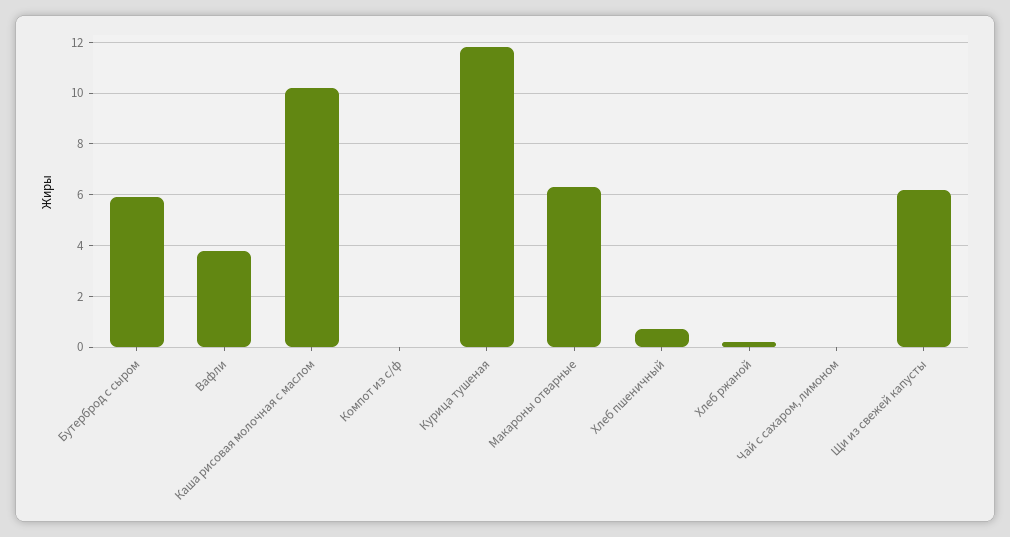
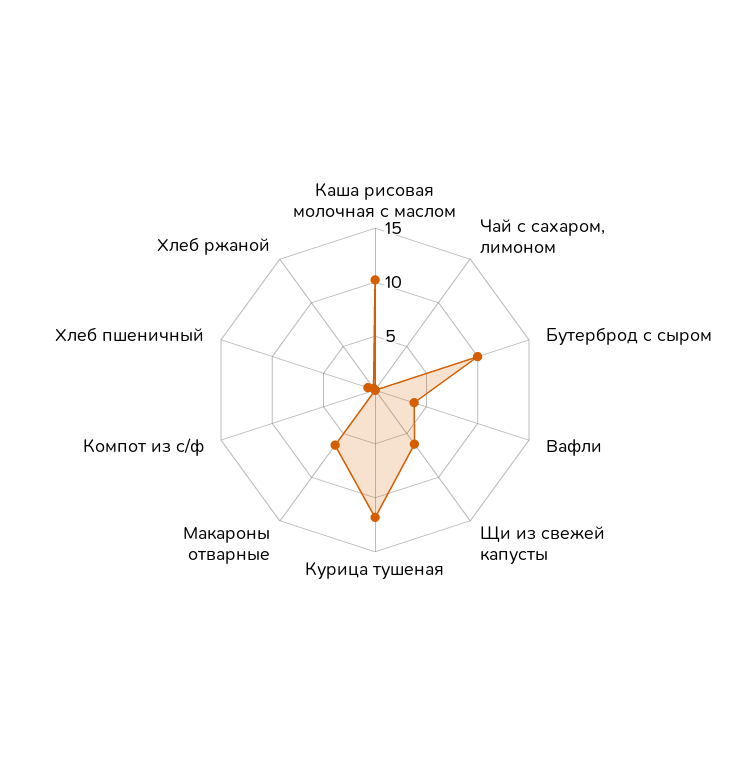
Бутерброд с сыром: 6 -> 10

